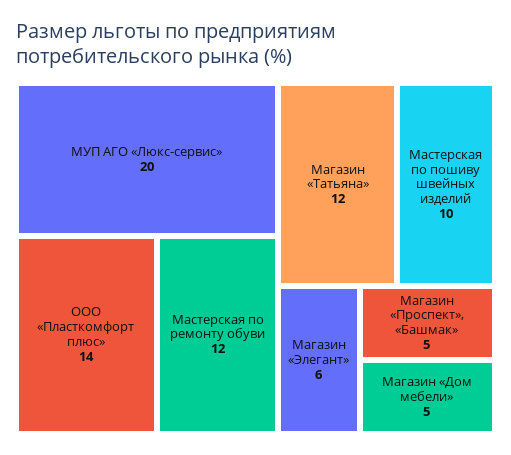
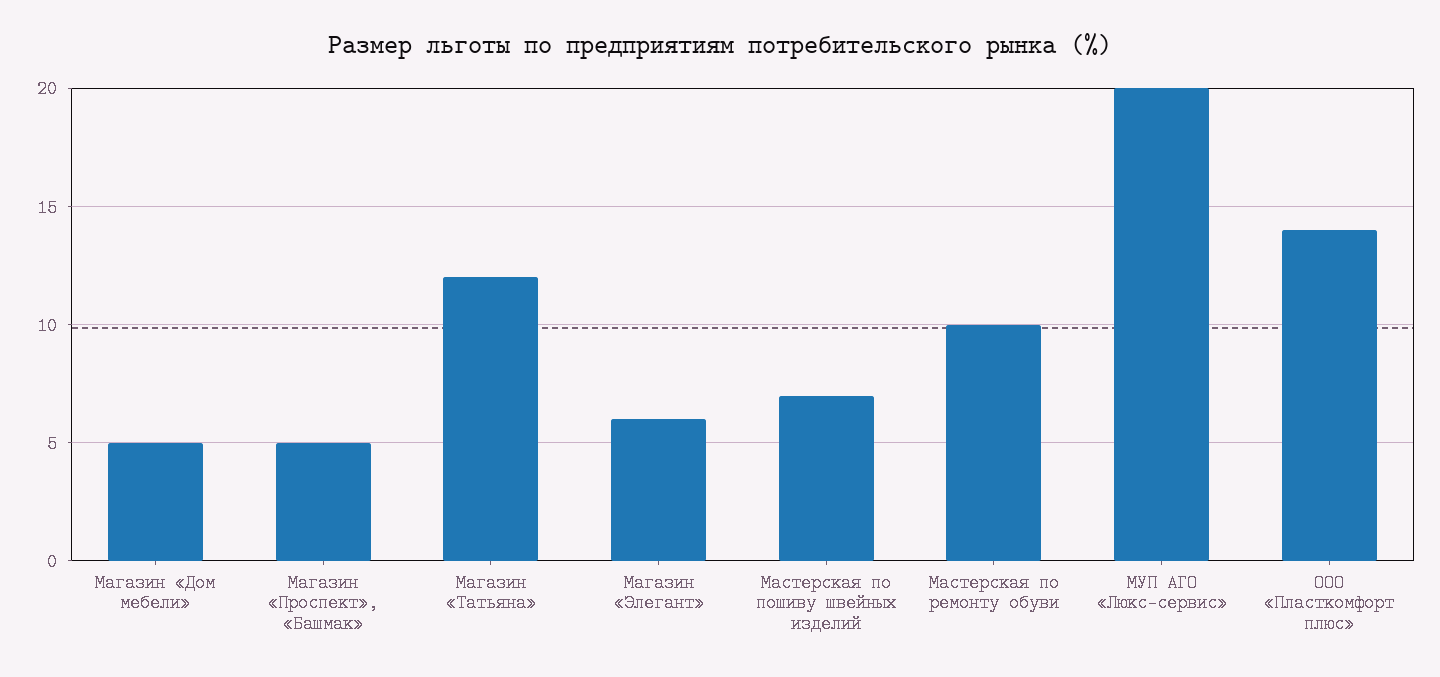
Мастерская по ремонту обуви: 12 -> 10
Мастерская по пошиву швейных изделий: 10 -> 7

